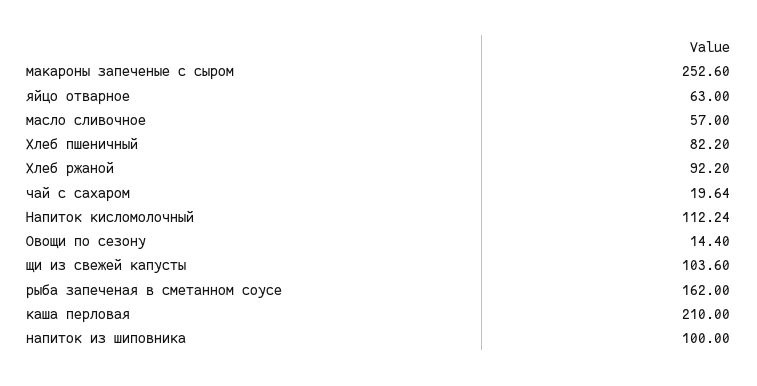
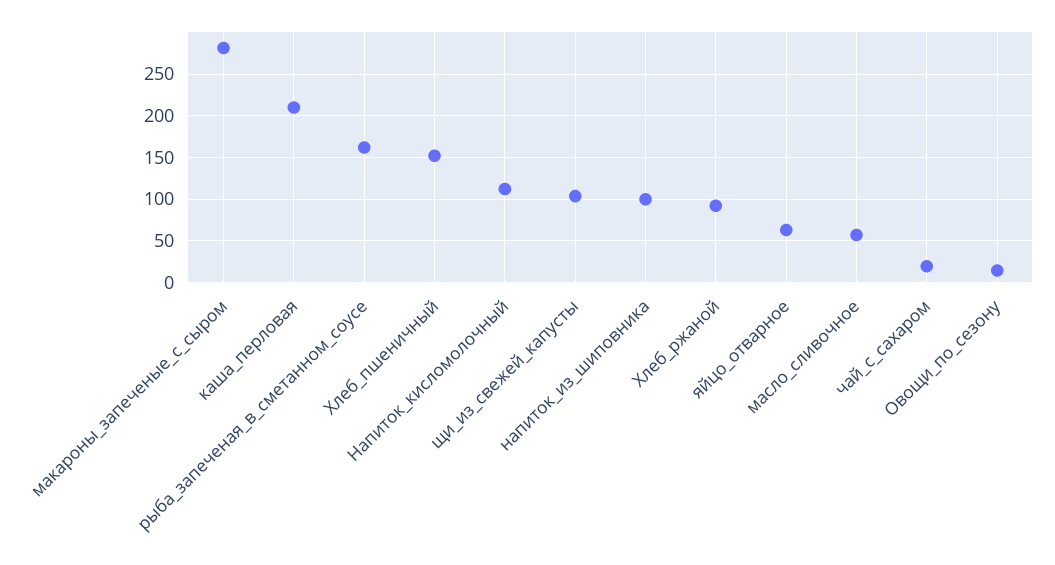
макароны запеченые с сыром: 252.6 -> 280
Хлеб пшеничный: 82.2 -> 150

